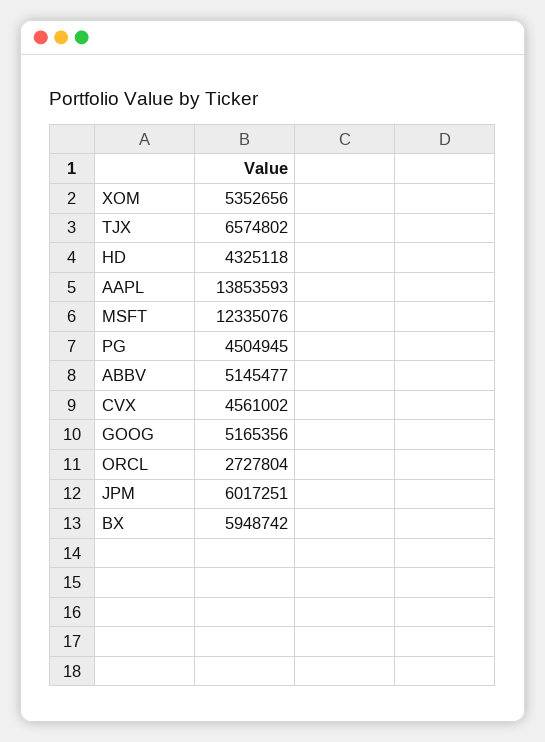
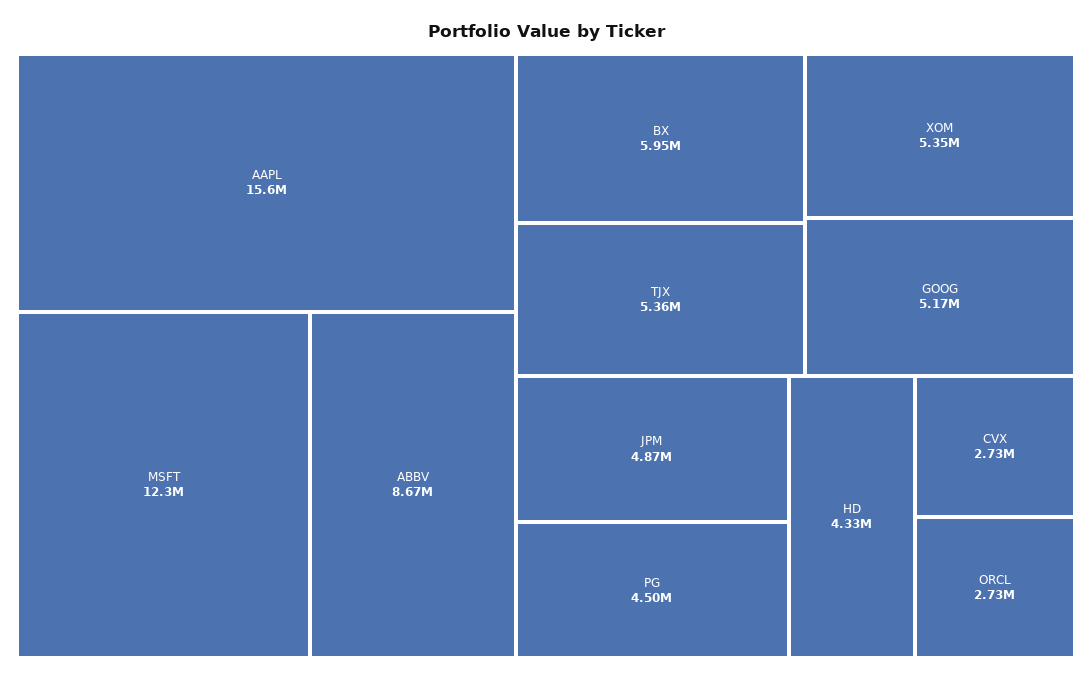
TJX: 6574802 -> 5360000
AAPL: 13853593 -> 15600000
ABBV: 5145477 -> 8670000
CVX: 4561002 -> 2730000
JPM: 6017251 -> 4870000

